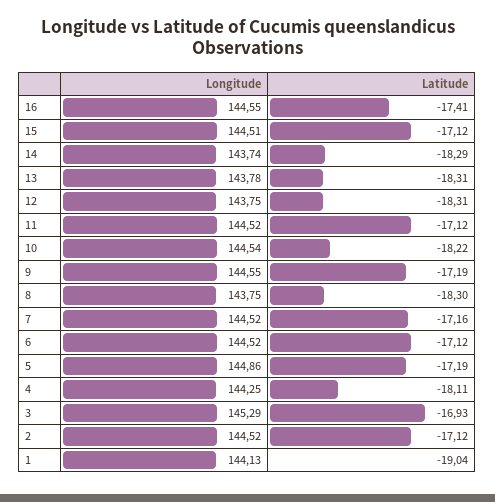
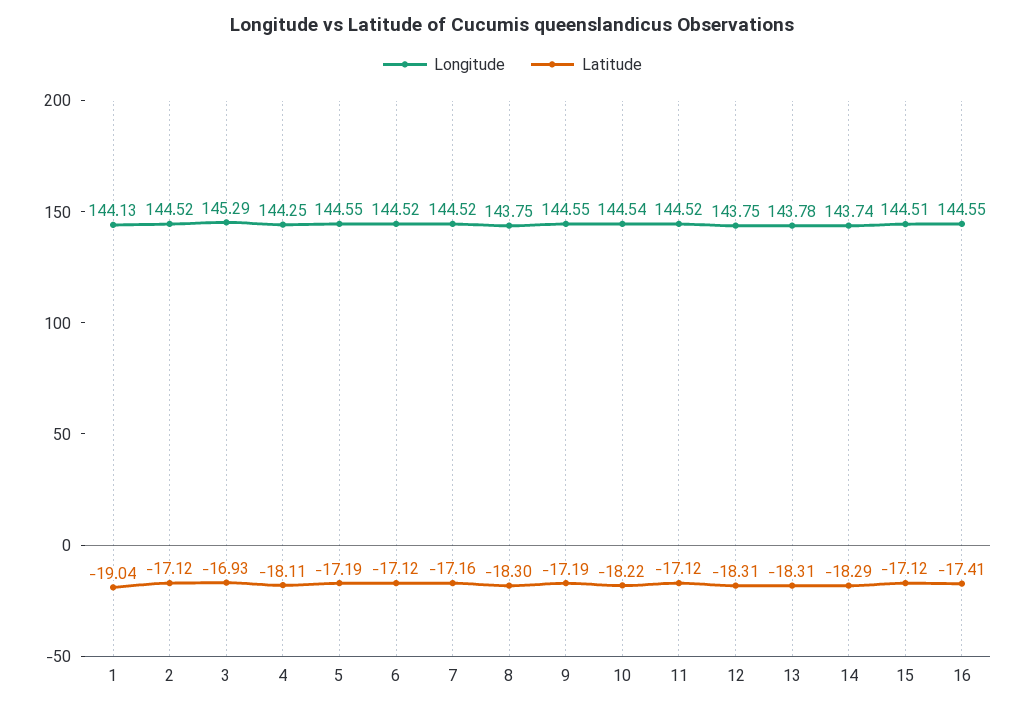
Longitude, 5: 144.86 -> 144.55

